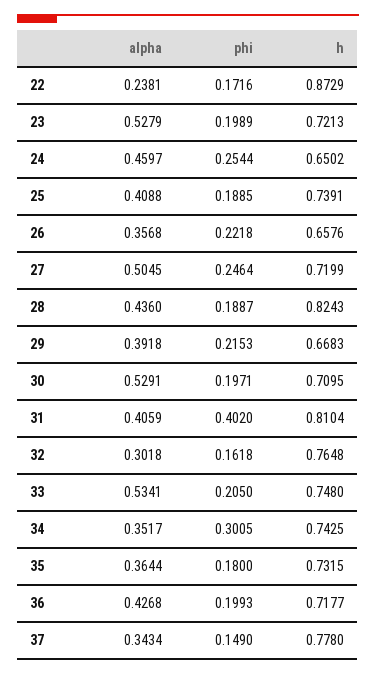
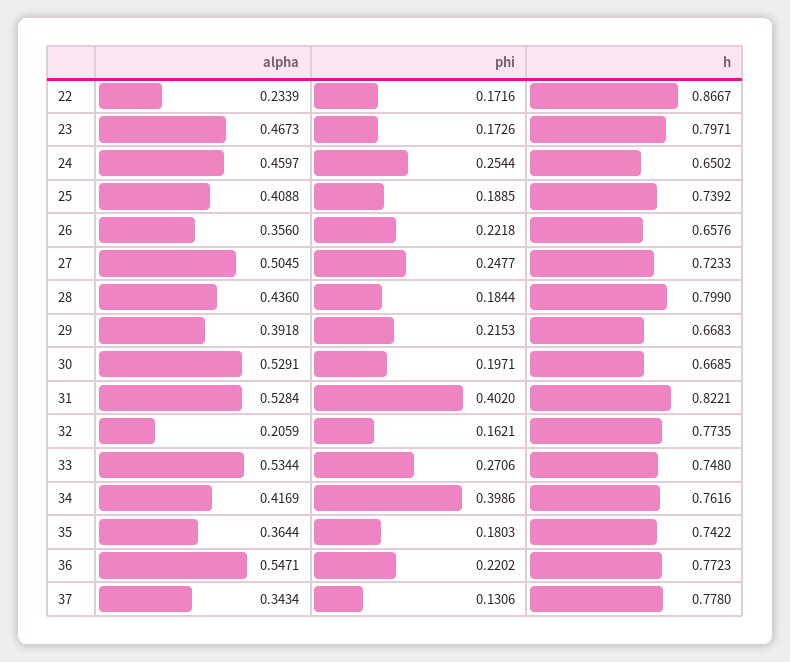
alpha, 22: 0.2381 -> 0.2339
h, 22: 0.8729 -> 0.8667
alpha, 23: 0.5279 -> 0.4673
phi, 23: 0.1989 -> 0.1726
h, 23: 0.7213 -> 0.7971
h, 25: 0.7391 -> 0.7392
alpha, 26: 0.3568 -> 0.356
phi, 27: 0.2464 -> 0.2477
h, 27: 0.7199 -> 0.7233
phi, 28: 0.1887 -> 0.1844
h, 28: 0.8243 -> 0.799
h, 30: 0.7095 -> 0.6685
alpha, 31: 0.4059 -> 0.5284
h, 31: 0.8104 -> 0.8221
alpha, 32: 0.3018 -> 0.2059
phi, 32: 0.1618 -> 0.1621
h, 32: 0.7648 -> 0.7735
alpha, 33: 0.5341 -> 0.5344
phi, 33: 0.205 -> 0.2706
alpha, 34: 0.3517 -> 0.4169
phi, 34: 0.3005 -> 0.3986
h, 34: 0.7425 -> 0.7616
phi, 35: 0.18 -> 0.1803
h, 35: 0.7315 -> 0.7422
alpha, 36: 0.4268 -> 0.5471
phi, 36: 0.1993 -> 0.2202
h, 36: 0.7177 -> 0.7723
phi, 37: 0.149 -> 0.1306

